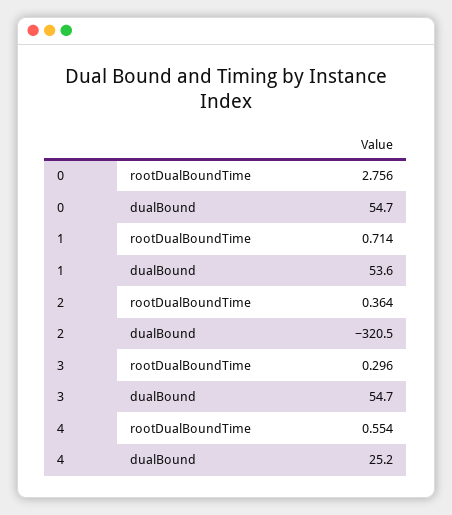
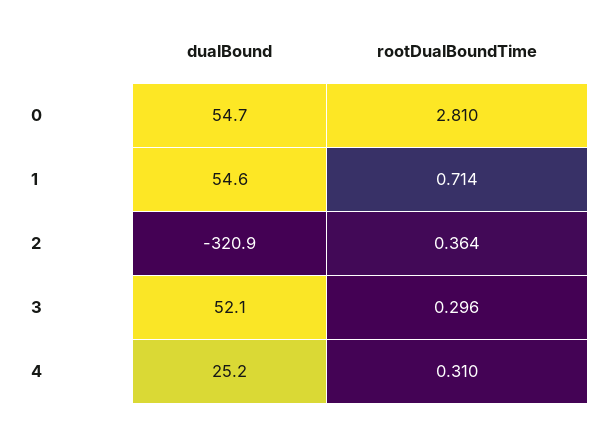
0, rootDualBoundTime: 2.756 -> 2.81
1, dualBound: 53.6 -> 54.6
2, dualBound: -320.5 -> -320.9
3, dualBound: 54.7 -> 52.1
4, rootDualBoundTime: 0.554 -> 0.31

